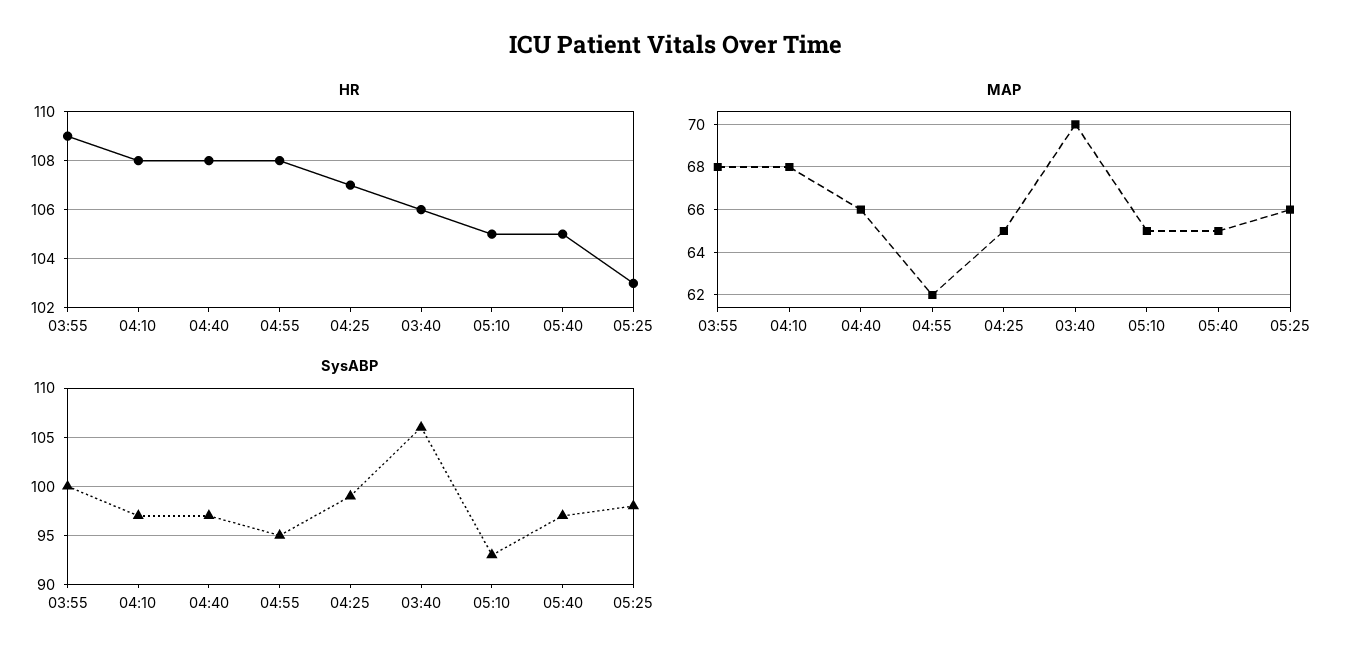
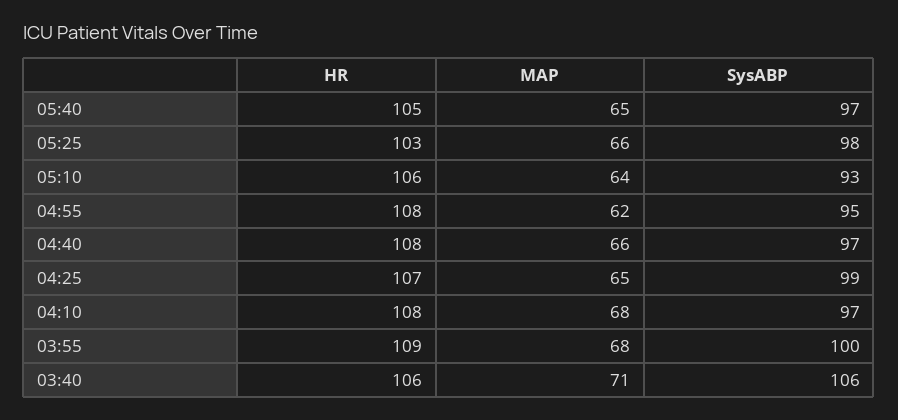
HR, 05:10: 105 -> 106
MAP, 03:40: 70 -> 71
MAP, 05:10: 65 -> 64

